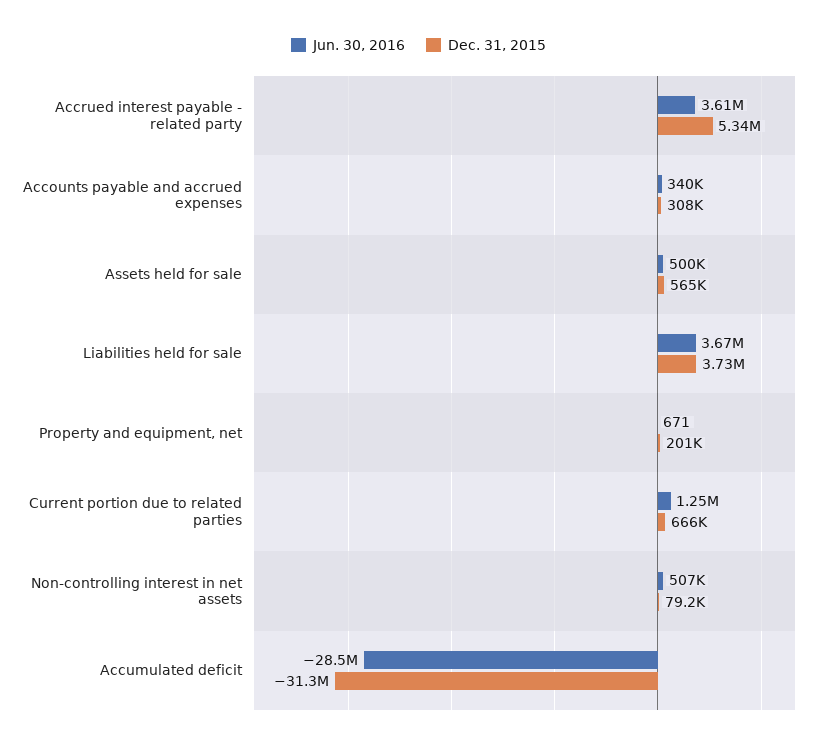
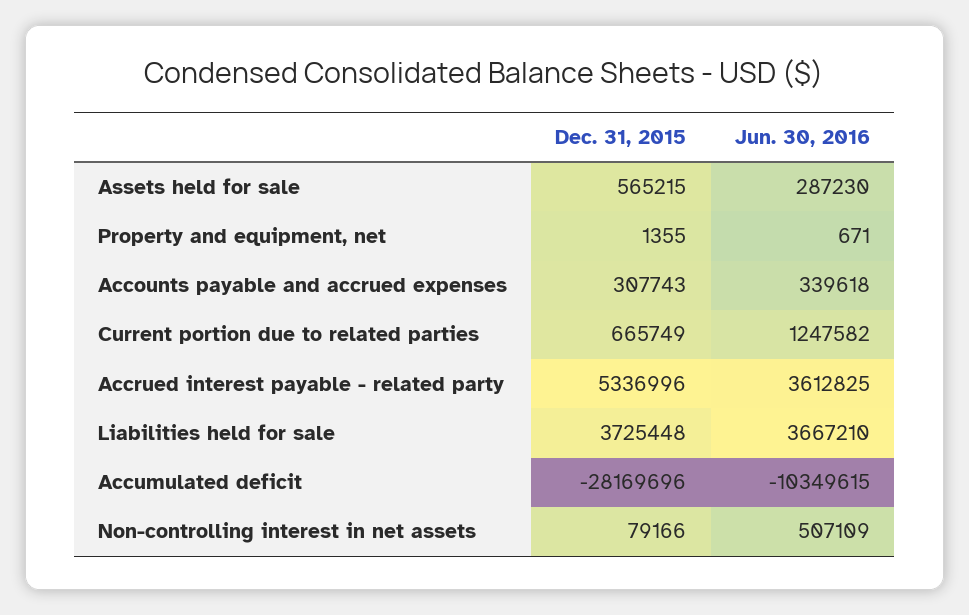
Jun. 30, 2016, Assets held for sale: 500000 -> 287230
Dec. 31, 2015, Property and equipment, net: 201000 -> 1355
Jun. 30, 2016, Accumulated deficit: -28500000 -> -10349615
Dec. 31, 2015, Accumulated deficit: -31300000 -> -28169696

